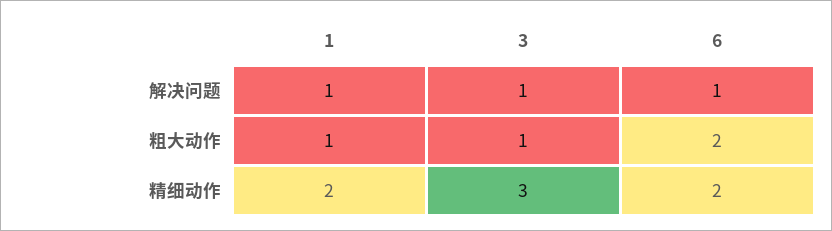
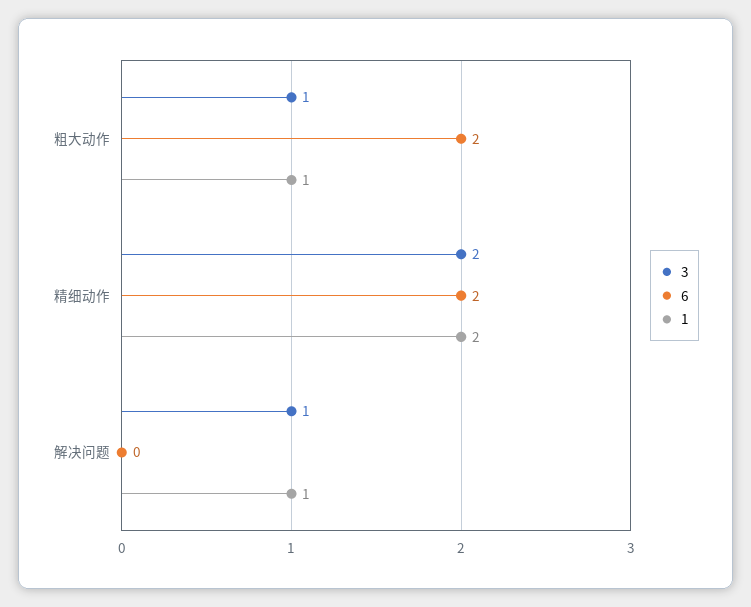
6, 解决问题: 1 -> 0
3, 精细动作: 3 -> 2

